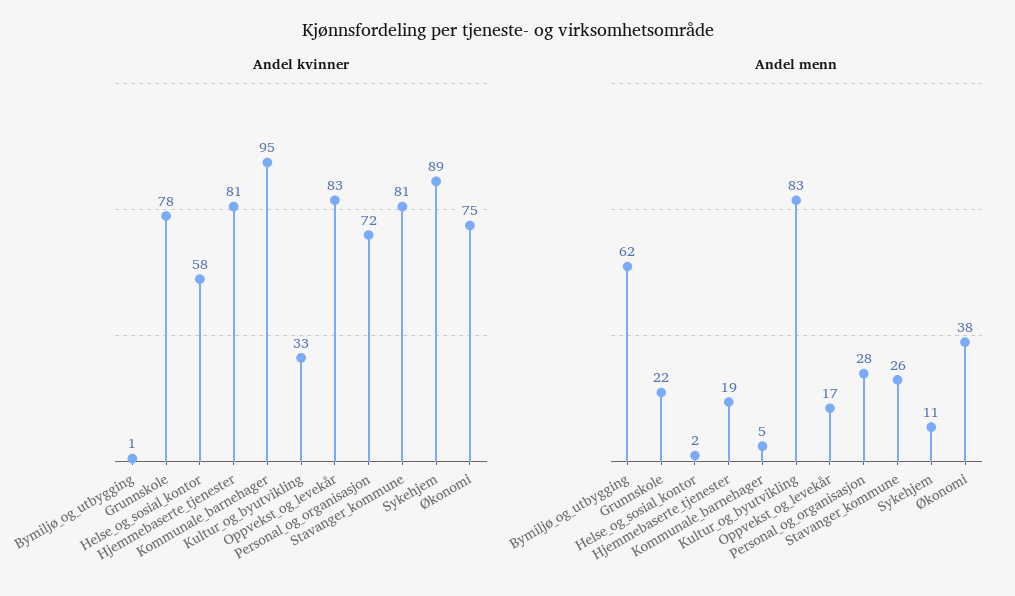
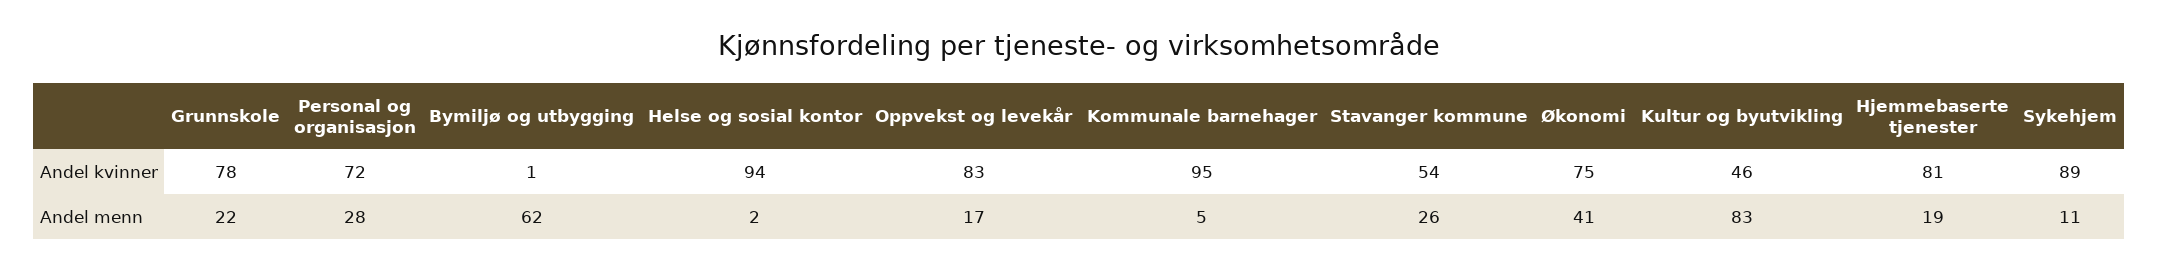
Andel kvinner, Helse_og_sosial_kontor: 58 -> 94
Andel kvinner, Kultur_og_byutvikling: 33 -> 46
Andel kvinner, Stavanger_kommune: 81 -> 54
Andel menn, Økonomi: 38 -> 41

